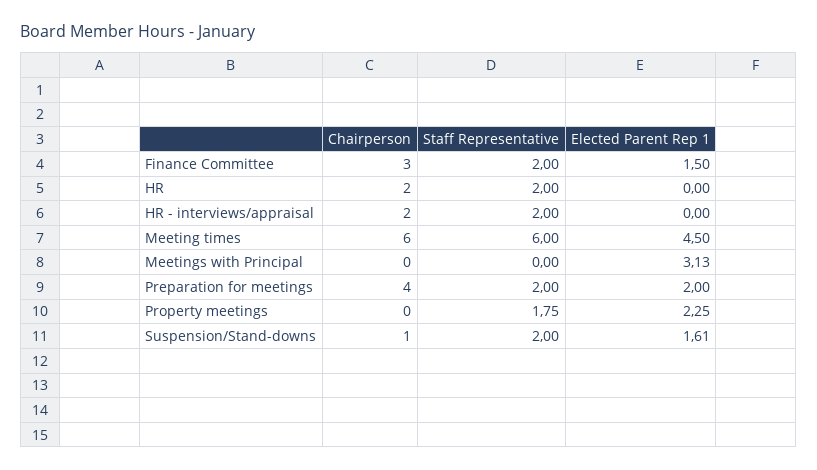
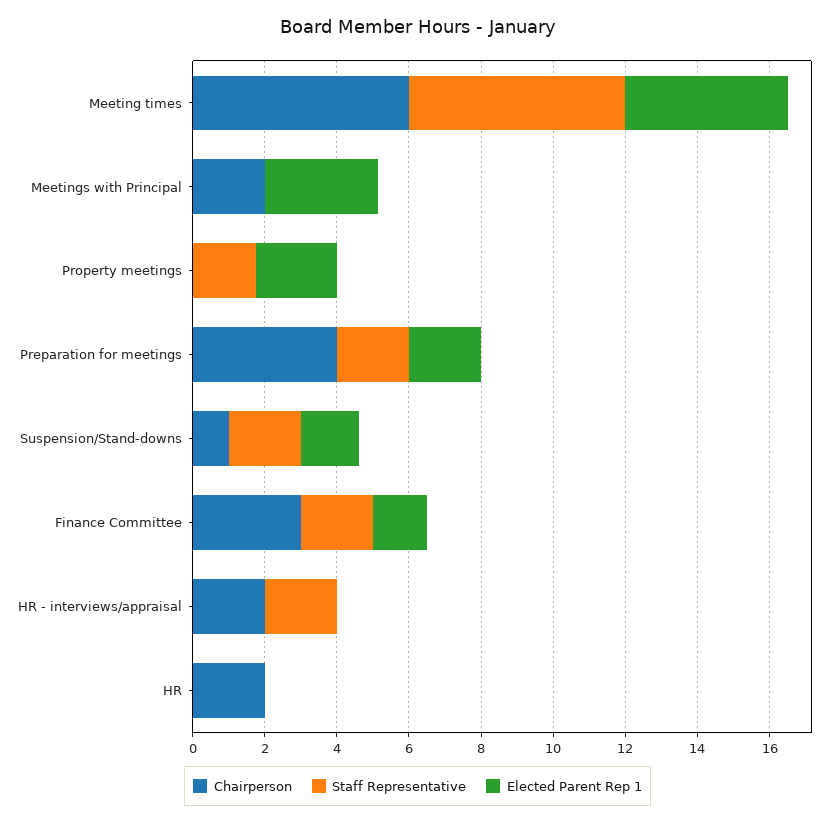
Staff Representative, HR: 2 -> 0
Chairperson, Meetings with Principal: 0 -> 2

